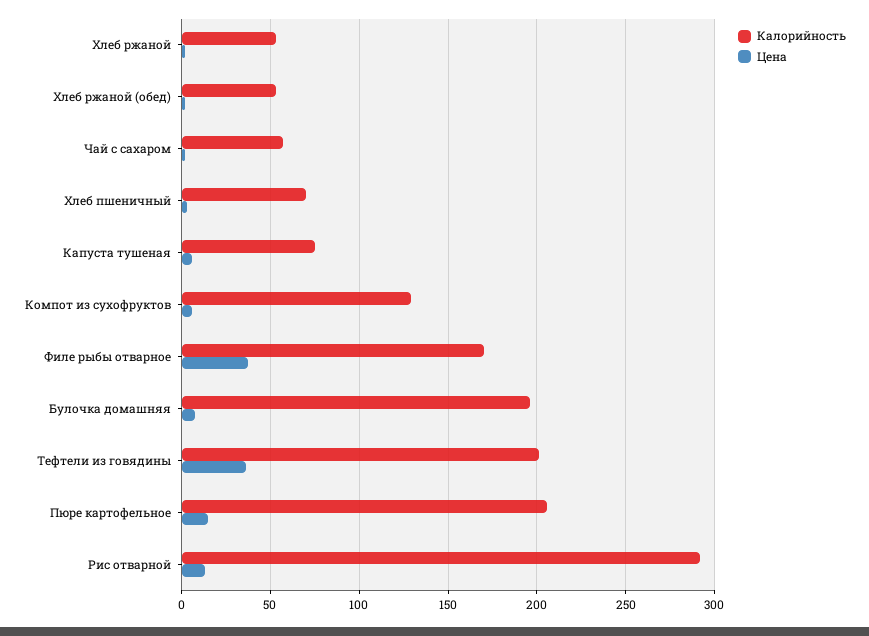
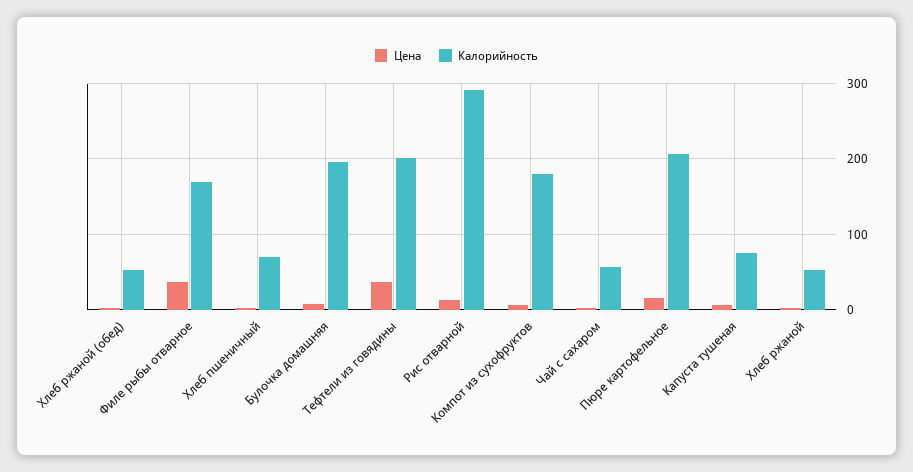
Калорийность, Компот из сухофруктов: 130 -> 180

